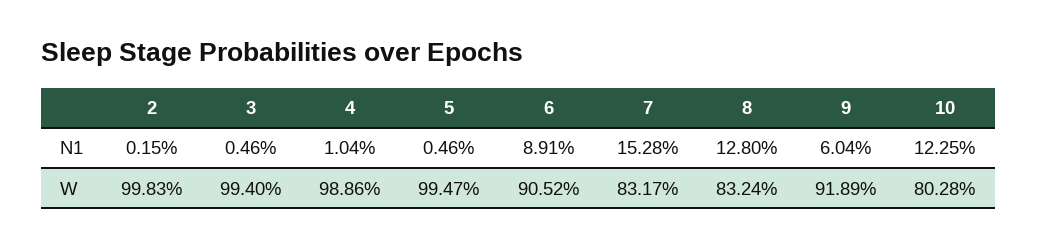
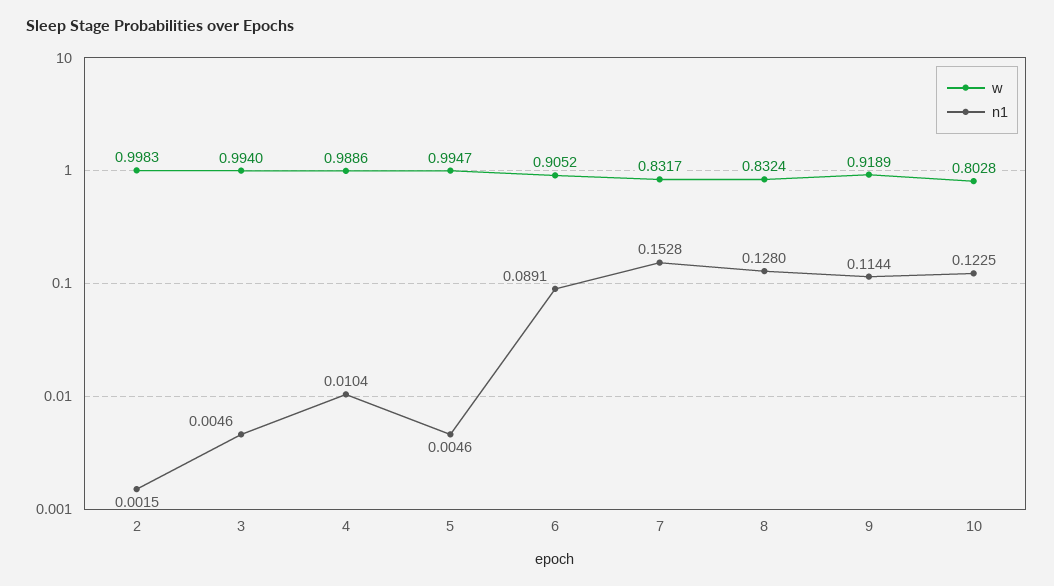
N1, 9: 0.0604 -> 0.1144

